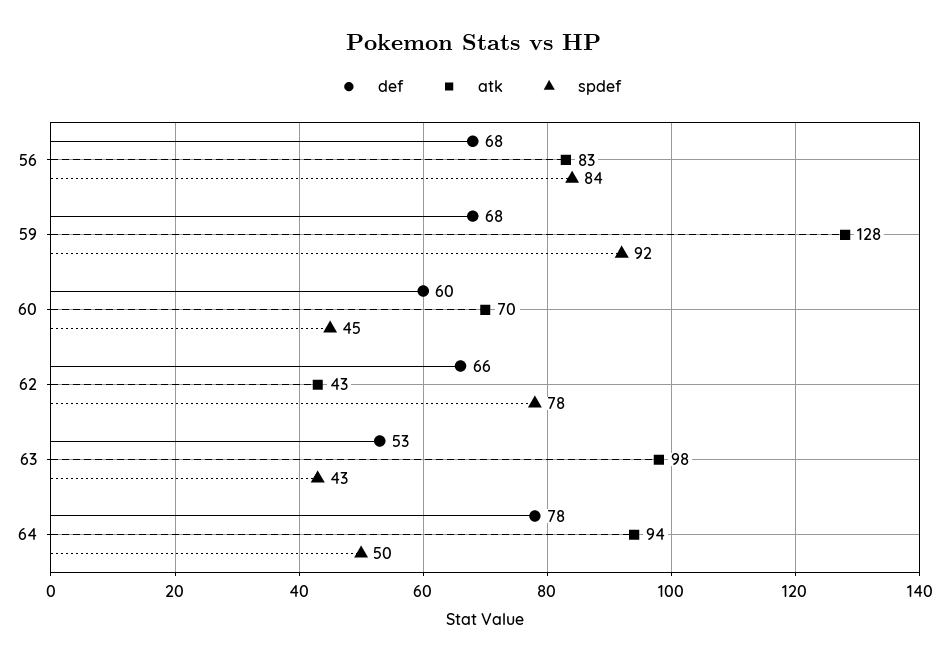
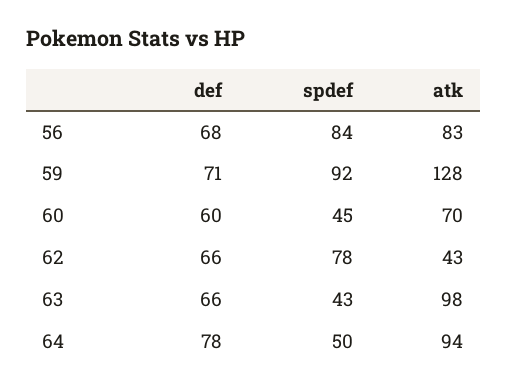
def, 59: 68 -> 71
def, 63: 53 -> 66

